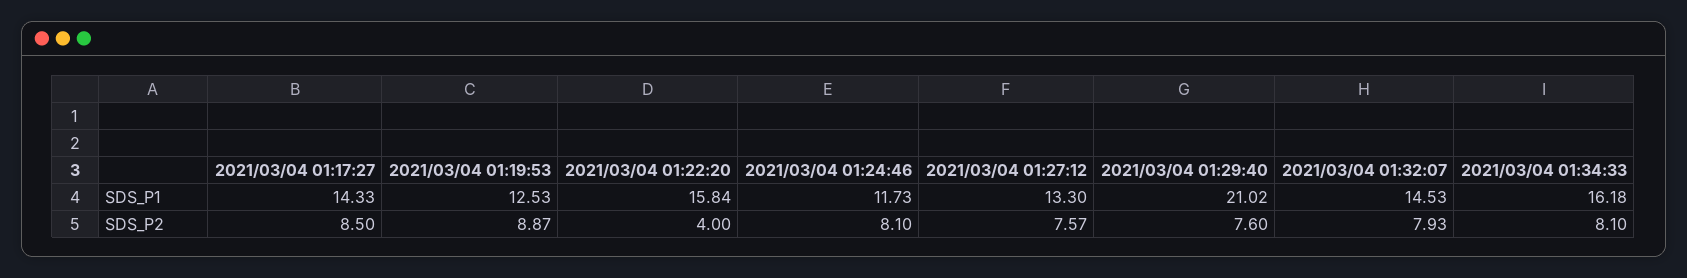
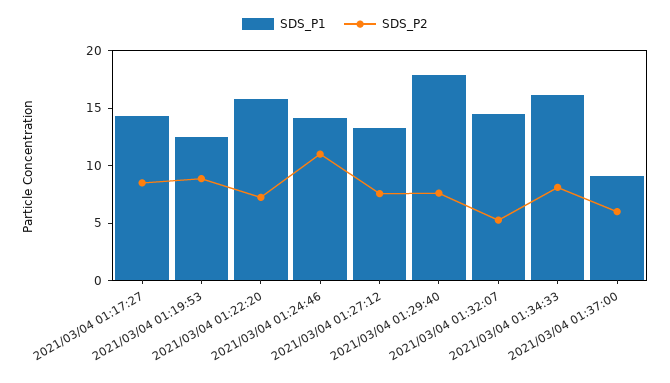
SDS_P1, 2021/03/04 01:24:46: 11.73 -> 14
SDS_P1, 2021/03/04 01:29:40: 21.02 -> 18
SDS_P2, 2021/03/04 01:22:20: 4 -> 7
SDS_P2, 2021/03/04 01:24:46: 8.1 -> 11
SDS_P2, 2021/03/04 01:32:07: 7.93 -> 5
SDS_P1, 2021/03/04 01:37:00: none -> 9
SDS_P2, 2021/03/04 01:37:00: none -> 6

